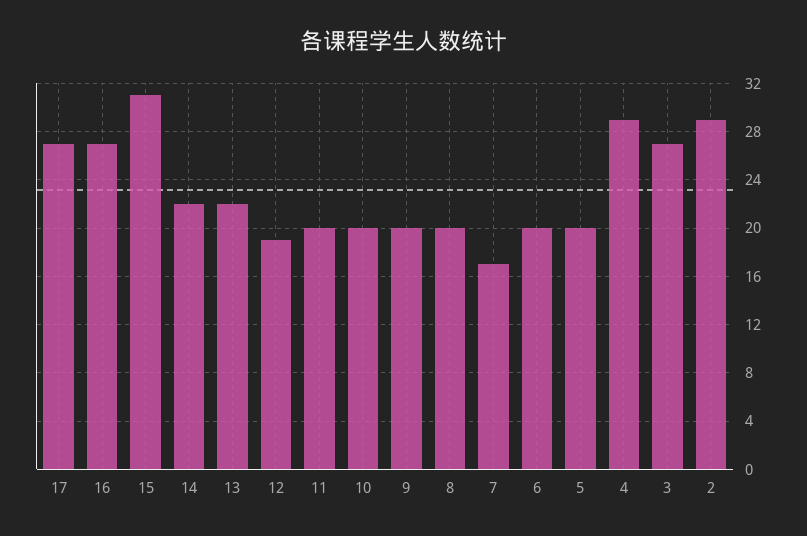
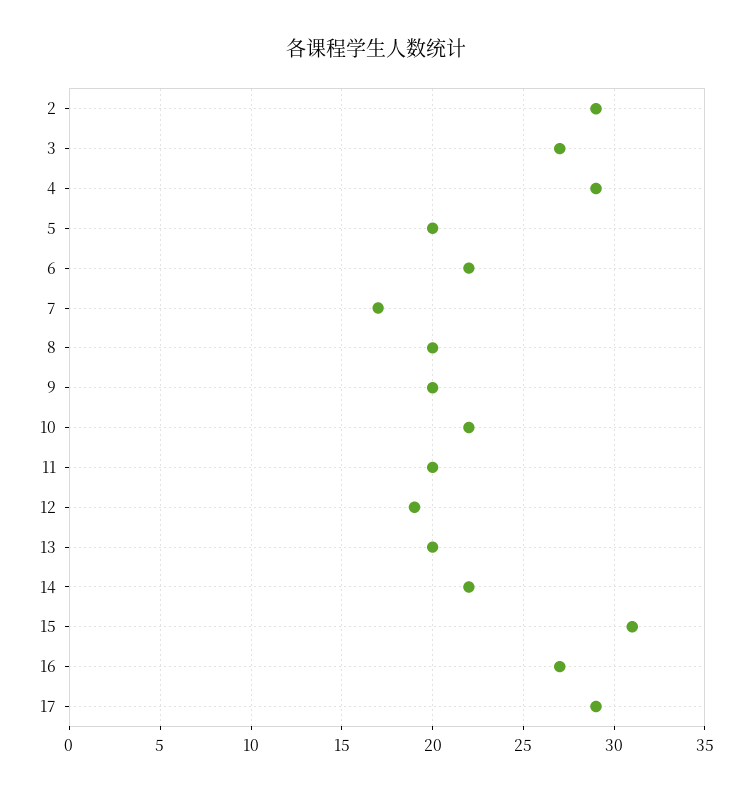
17: 27 -> 29
13: 22 -> 20
10: 20 -> 22
6: 20 -> 22

